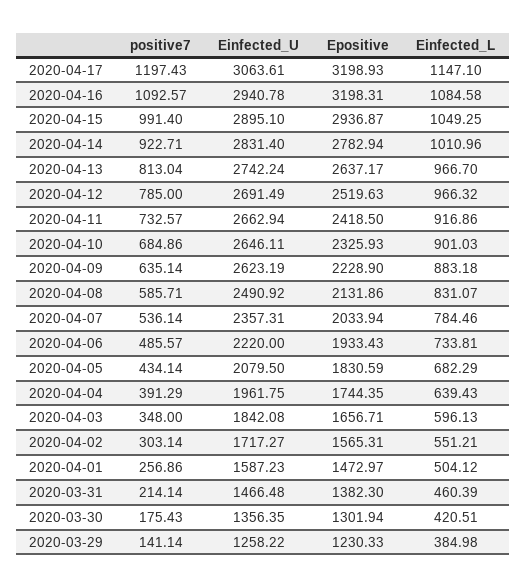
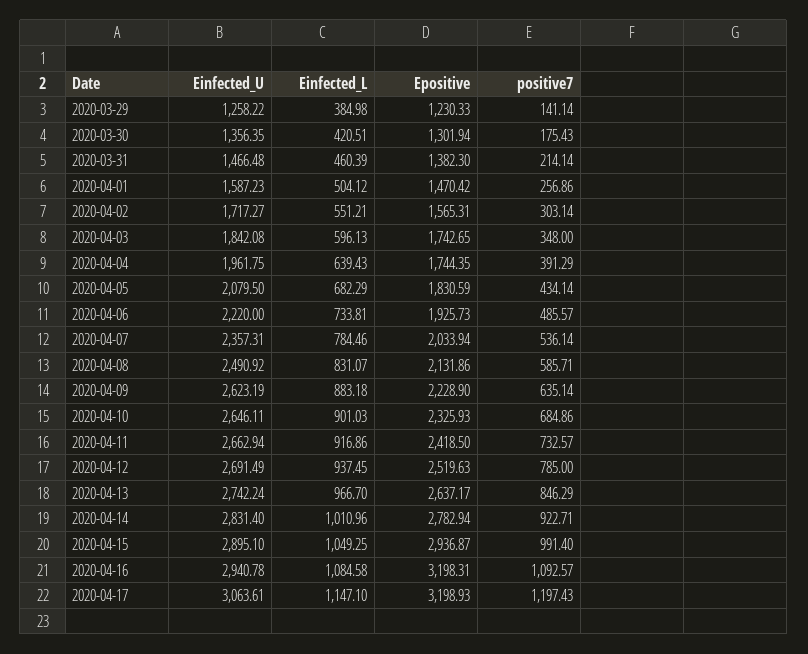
positive7, 2020-04-13: 813.04 -> 846.29
Einfected_L, 2020-04-12: 966.32 -> 937.45
Epositive, 2020-04-06: 1933.43 -> 1925.73
Epositive, 2020-04-03: 1656.71 -> 1742.65
Epositive, 2020-04-01: 1472.97 -> 1470.42

